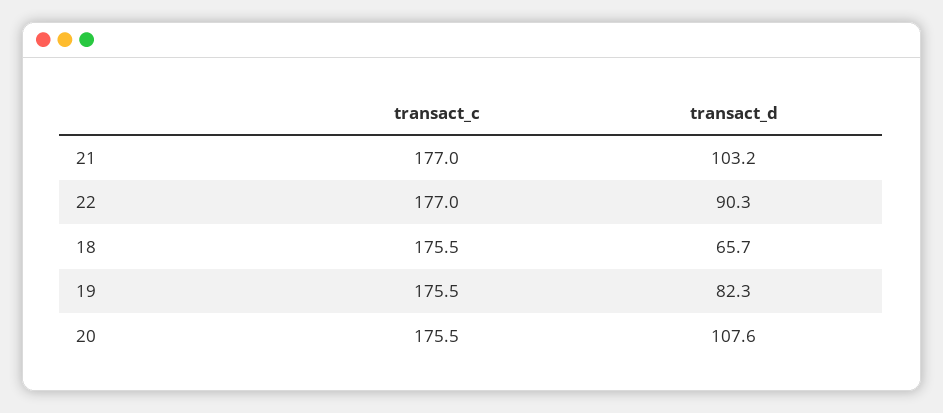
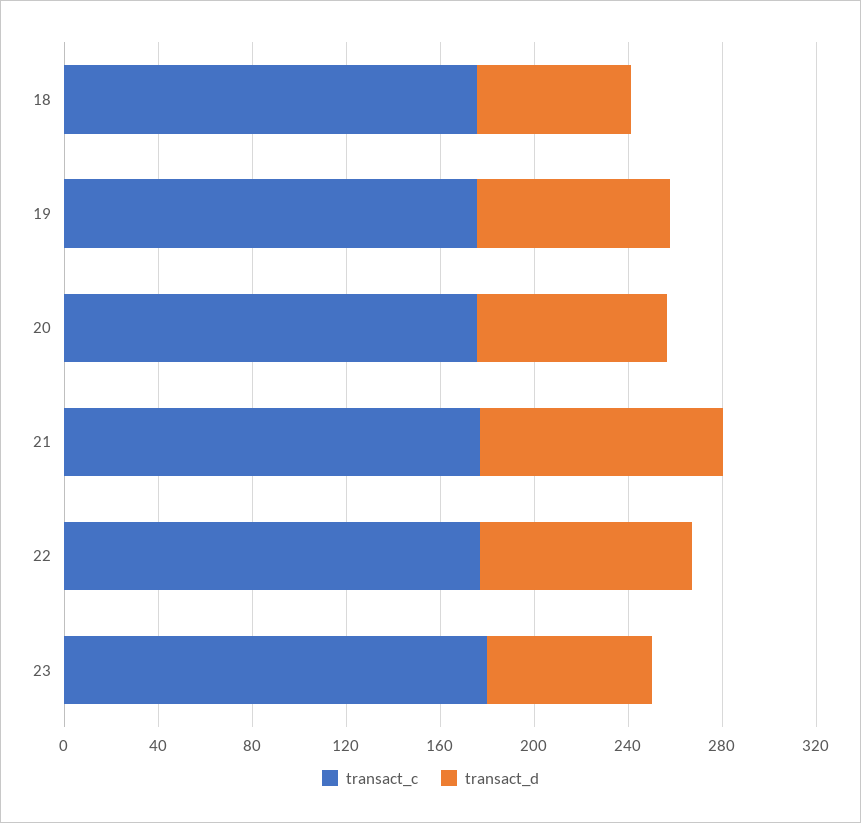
transact_d, 20: 107.6 -> 80
transact_c, 23: none -> 180
transact_d, 23: none -> 70

